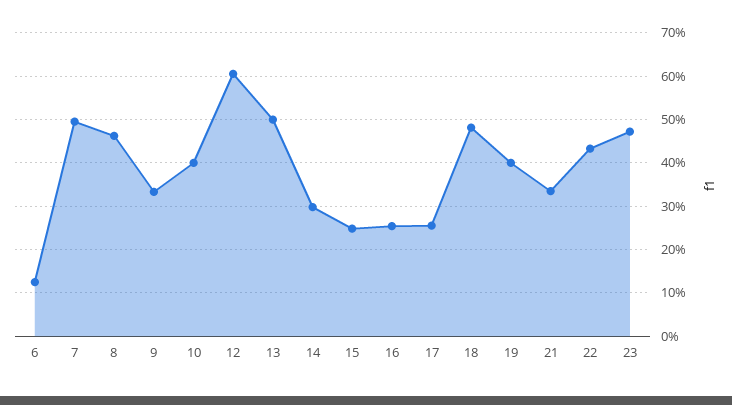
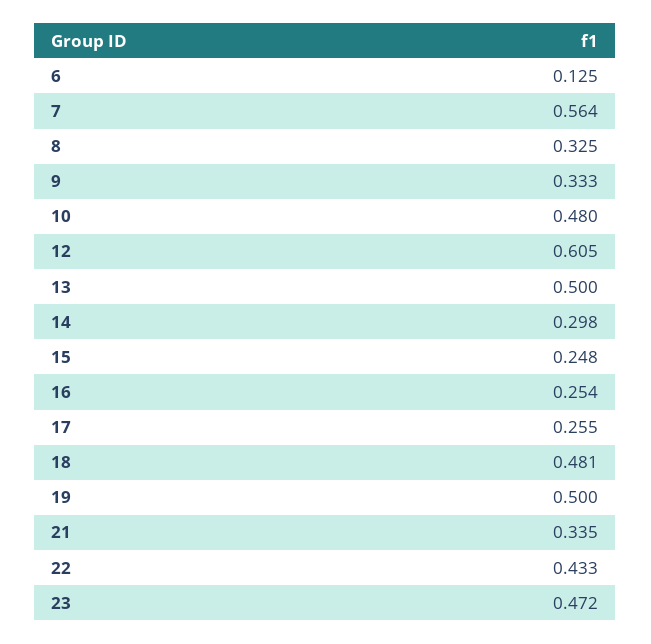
7: 0.5 -> 0.564
8: 0.46 -> 0.325
10: 0.4 -> 0.48
19: 0.4 -> 0.5

